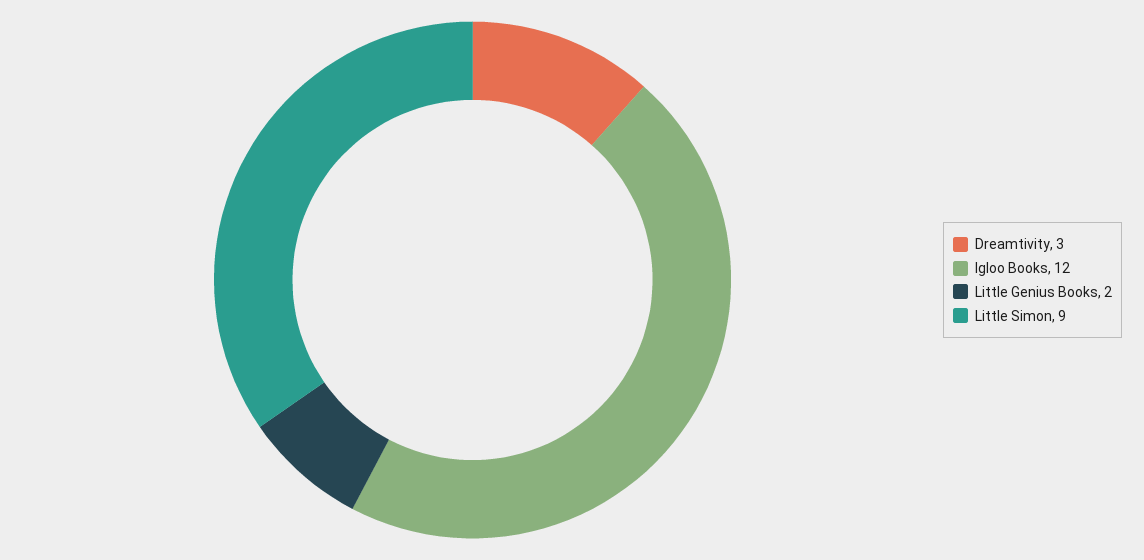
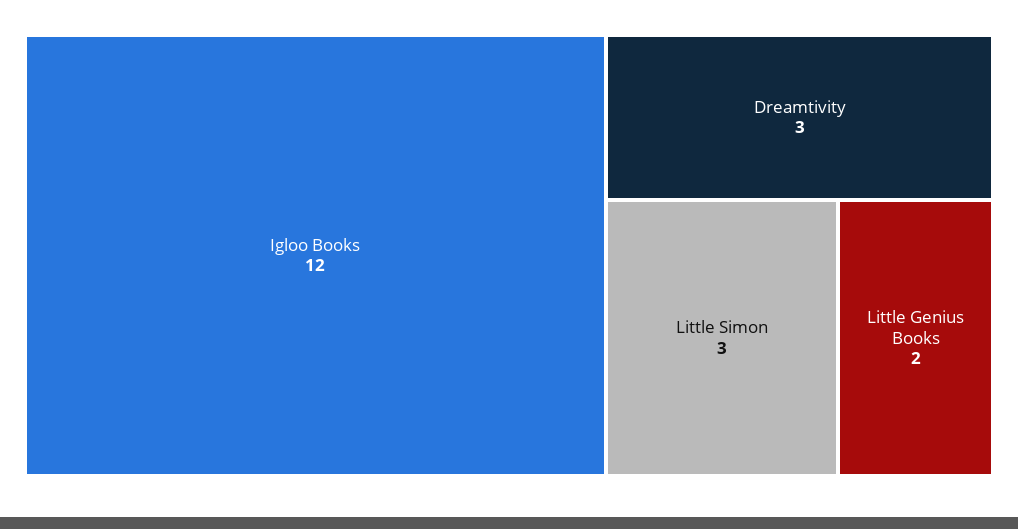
Little Simon: 9 -> 3

